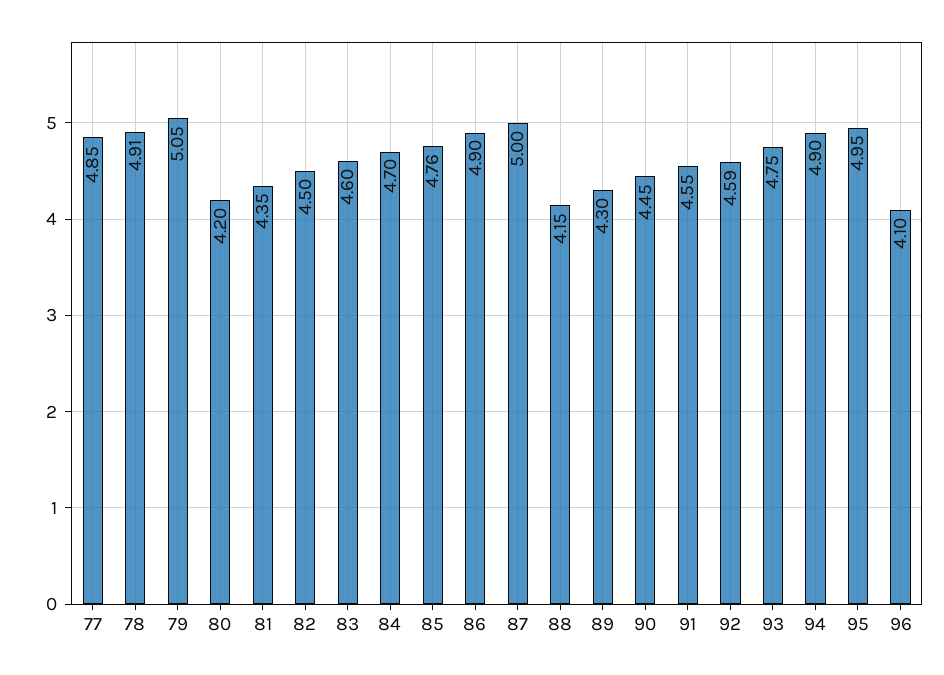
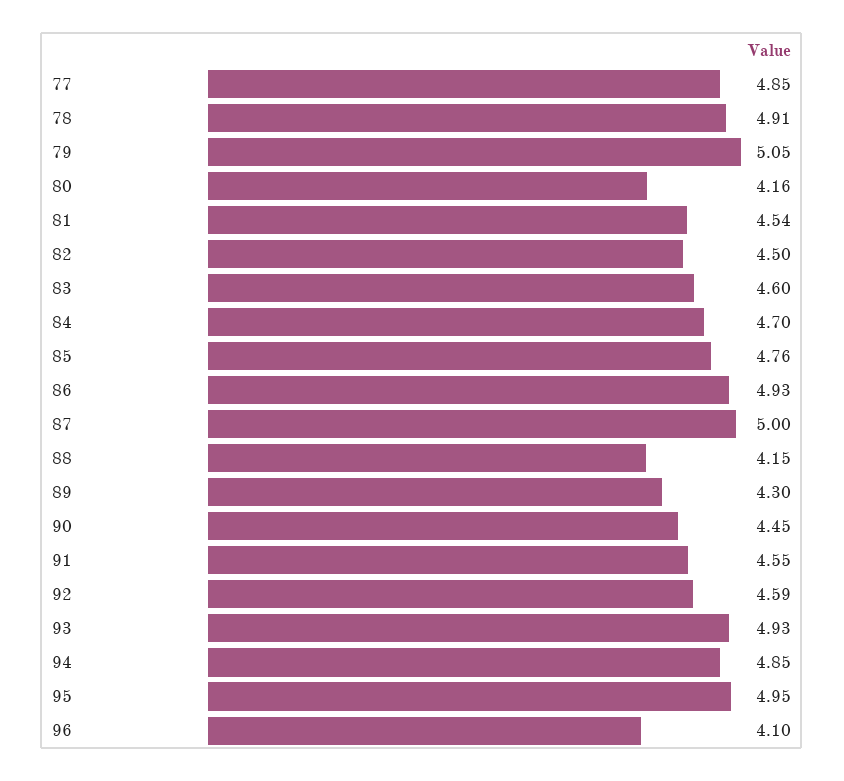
80: 4.2 -> 4.16
81: 4.35 -> 4.54
86: 4.9 -> 4.93
93: 4.75 -> 4.93
94: 4.9 -> 4.85

